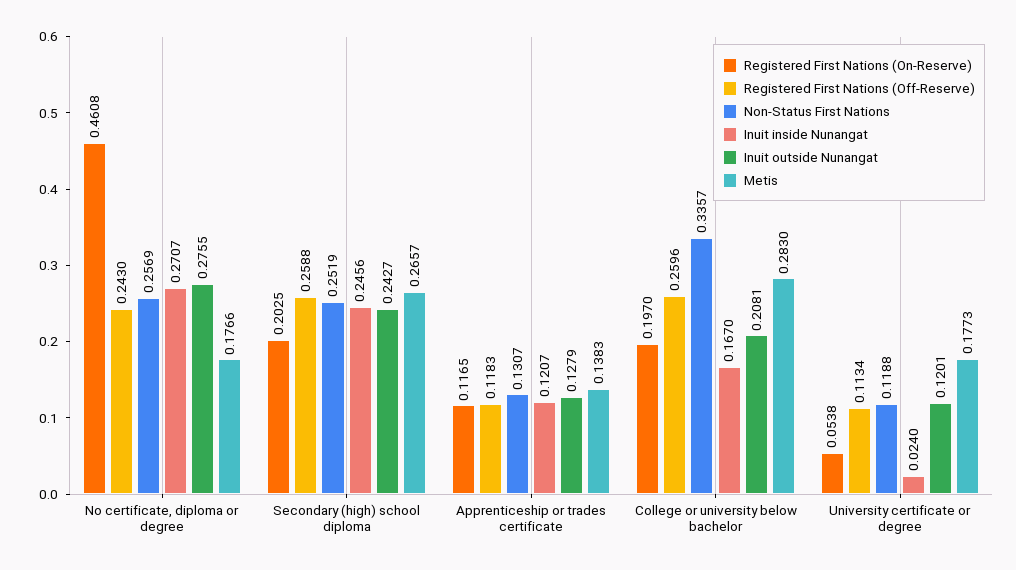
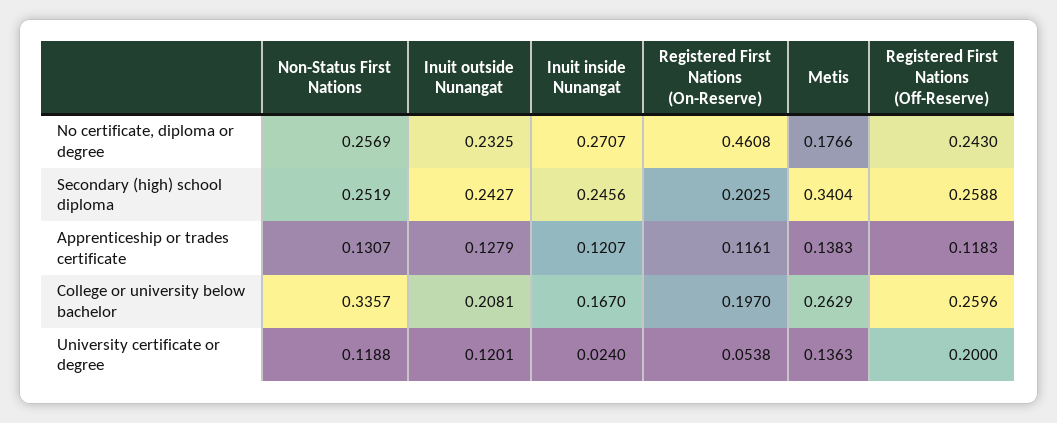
Inuit outside Nunangat, No certificate, diploma or degree: 0.2755 -> 0.2325
Metis, Secondary (high) school diploma: 0.2657 -> 0.3404
Registered First Nations (On-Reserve), Apprenticeship or trades certificate: 0.1165 -> 0.1161
Metis, College or university below bachelor: 0.283 -> 0.2629
Registered First Nations (Off-Reserve), University certificate or degree: 0.1134 -> 0.2
Metis, University certificate or degree: 0.1773 -> 0.1363

